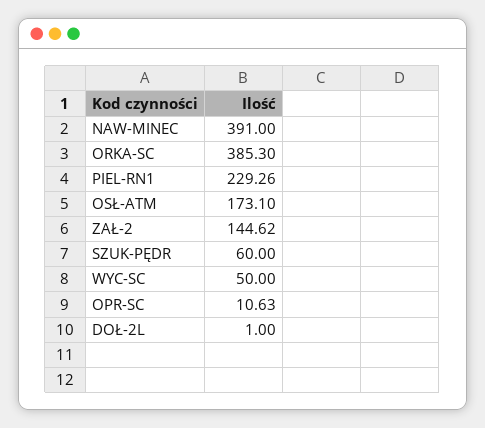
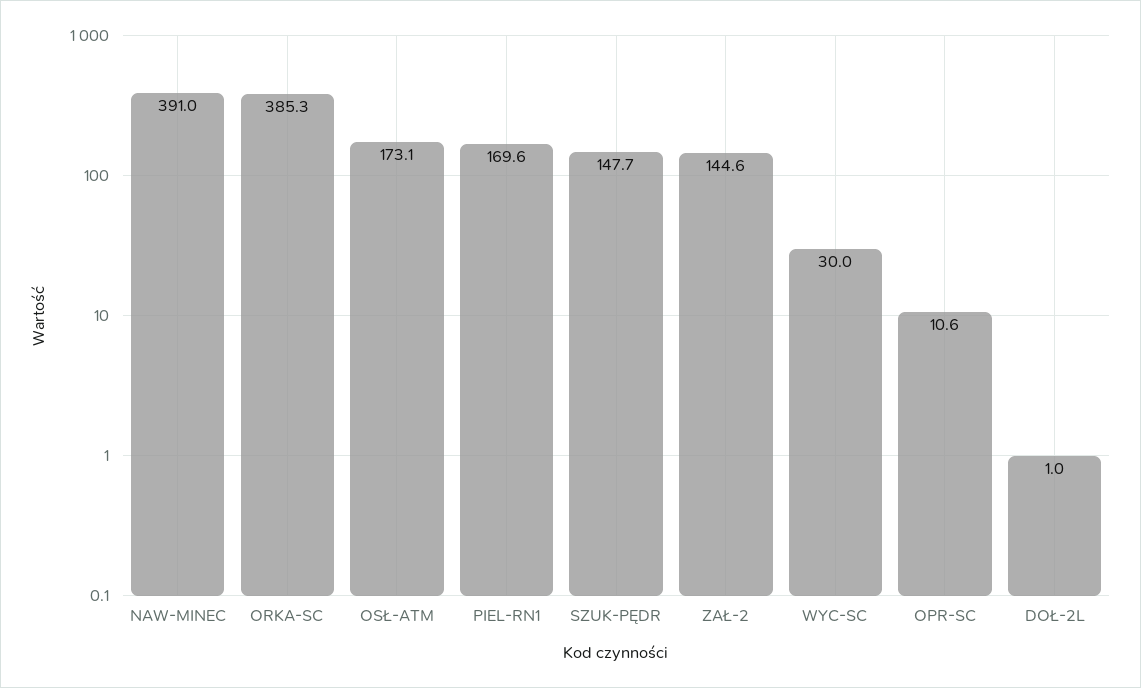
PIEL-RN1: 229.26 -> 169.6
SZUK-PĘDR: 60 -> 147.7
WYC-SC: 50 -> 30

